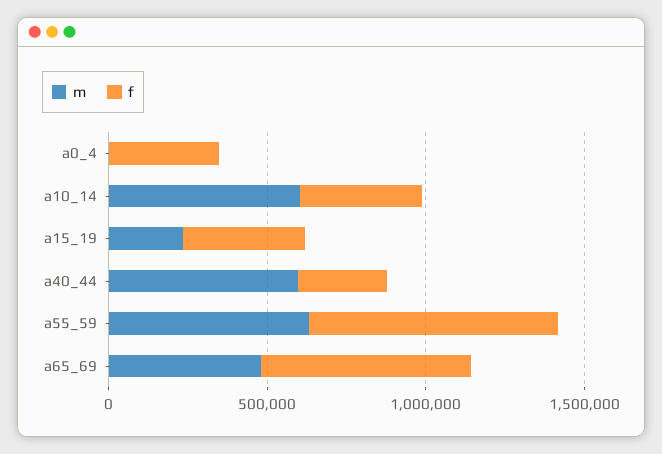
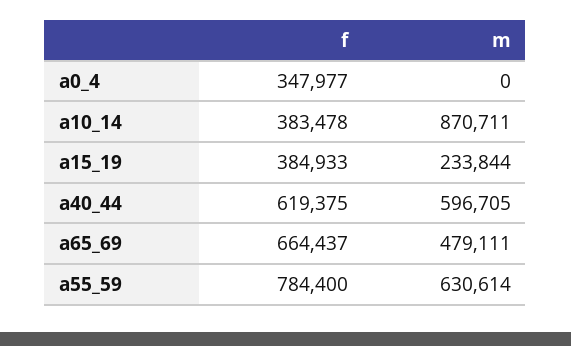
m, a10_14: 600000 -> 870711
f, a40_44: 300000 -> 619375

